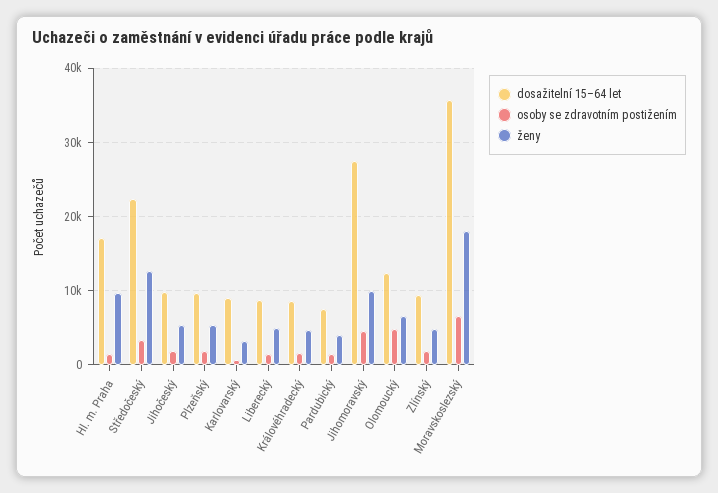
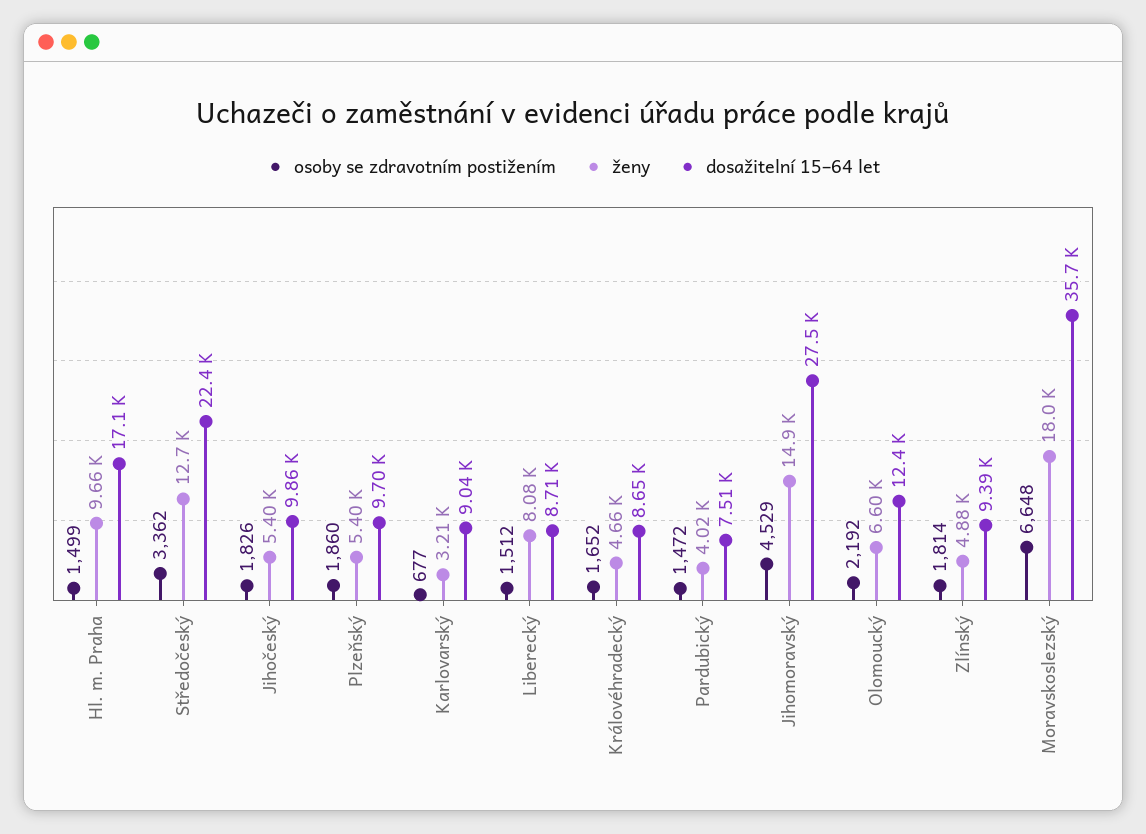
ženy, Liberecký: 5000 -> 8080
ženy, Jihomoravský: 10000 -> 14900
osoby se zdravotním postižením, Olomoucký: 5000 -> 2192

